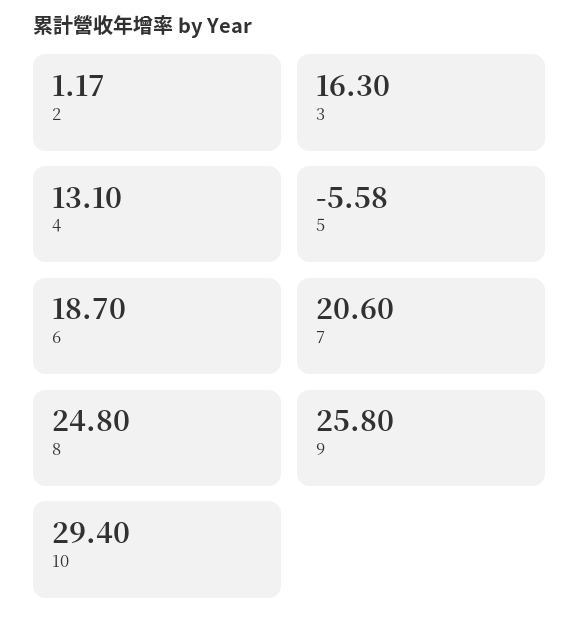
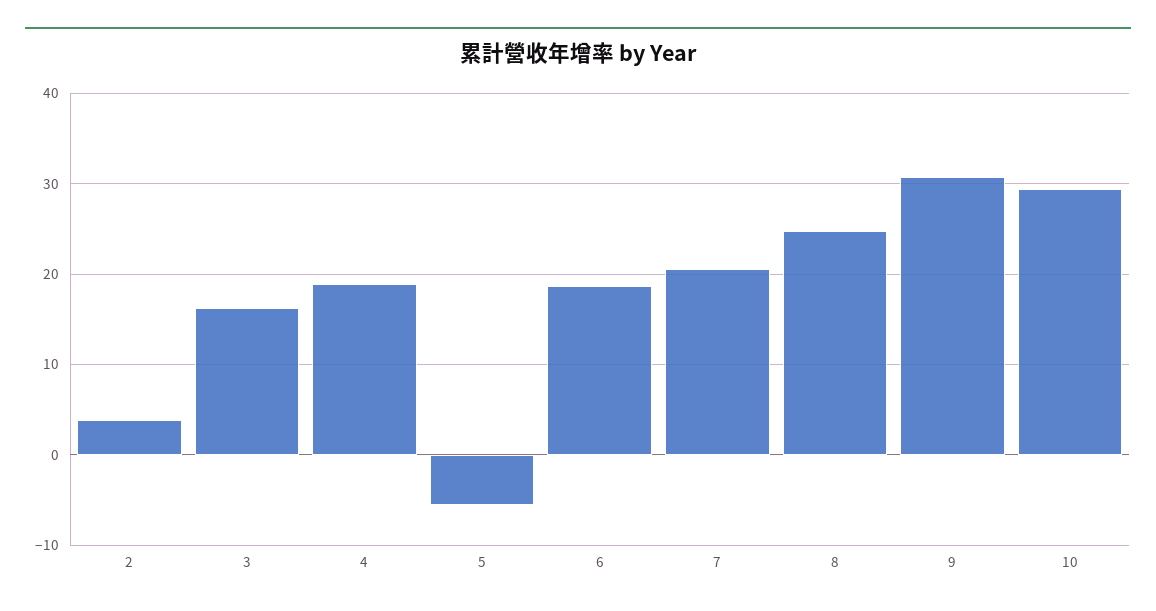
2: 1.17 -> 4
4: 13.1 -> 19
9: 25.8 -> 31

